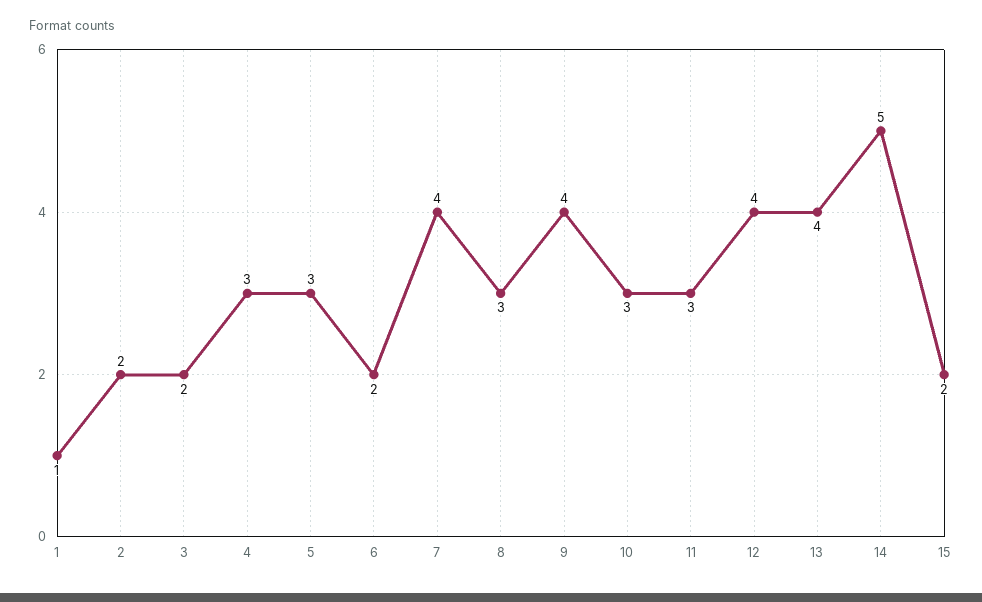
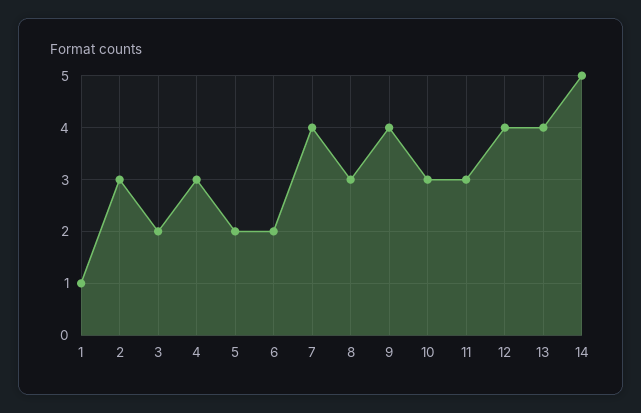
2: 2 -> 3
5: 3 -> 2
15: 2 -> none

